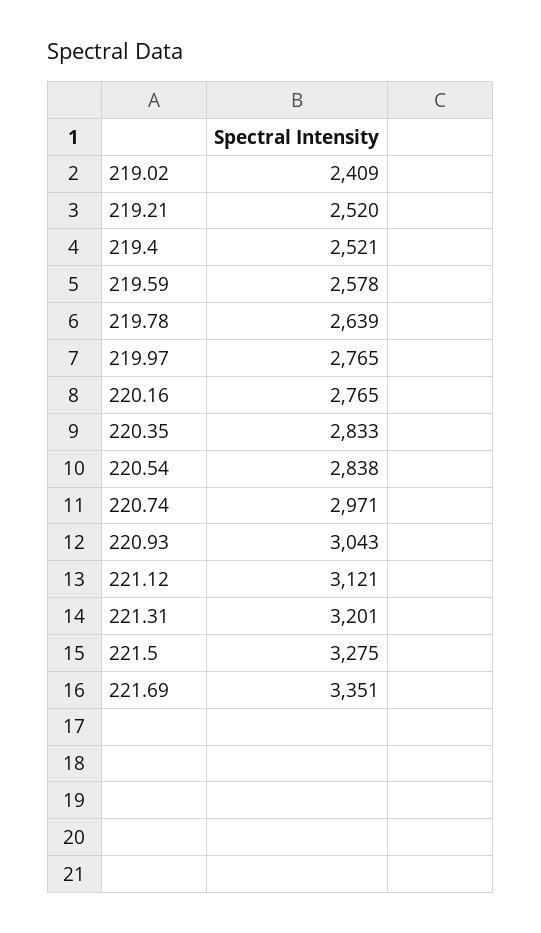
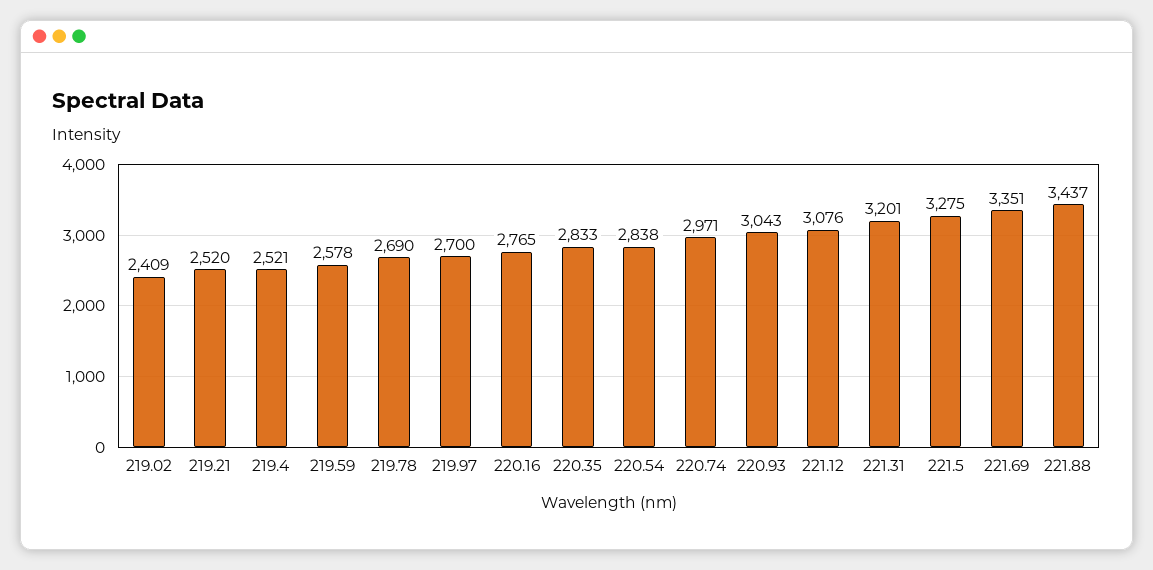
219.78: 2639 -> 2690
219.97: 2765 -> 2700
221.12: 3121 -> 3076
221.88: none -> 3437

